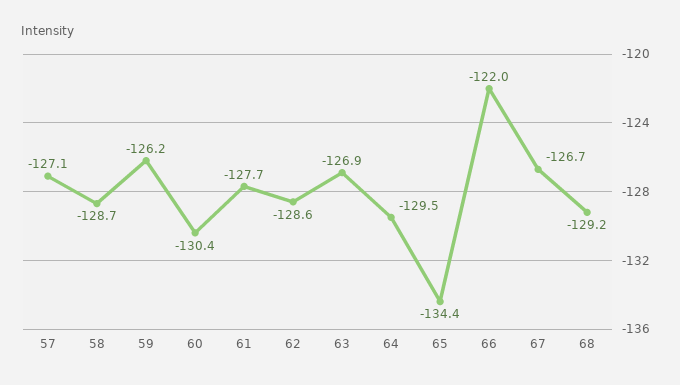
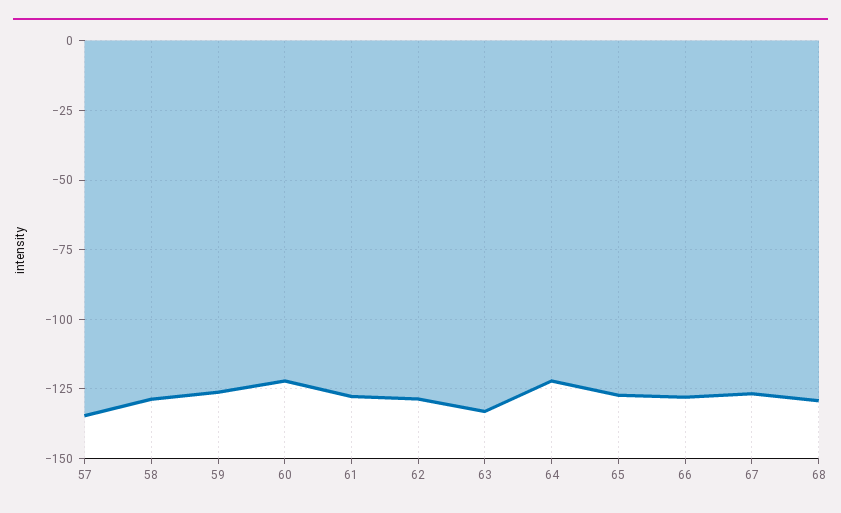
57: -127.1 -> -135
60: -130.4 -> -122.5
63: -126.9 -> -132.5
64: -129.5 -> -122.5
65: -134.4 -> -127.5
66: -122 -> -127.5

